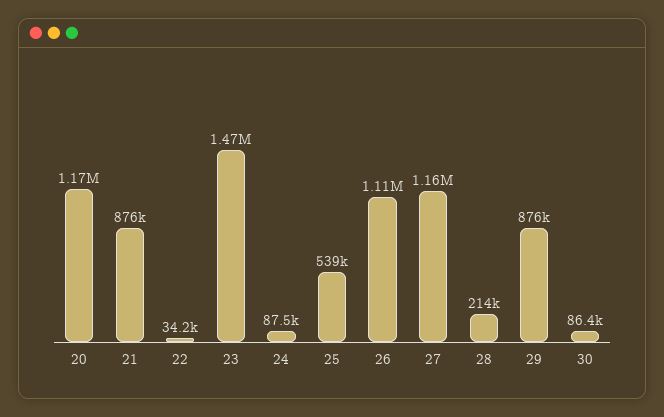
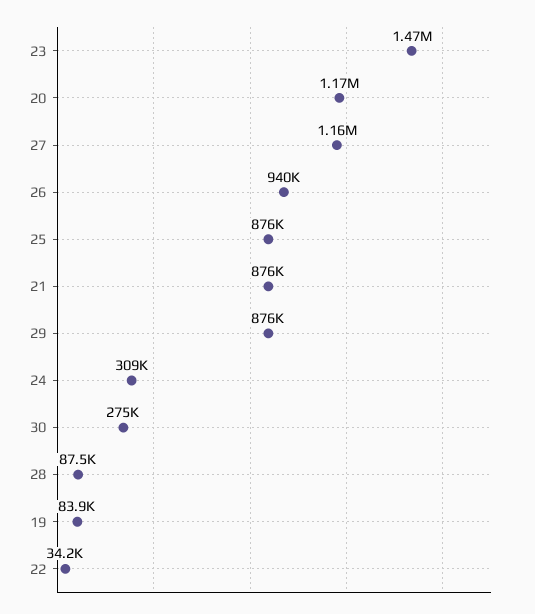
24: 87500 -> 309000
25: 539000 -> 876000
26: 1110000 -> 940000
28: 214000 -> 87500
30: 86400 -> 275000
19: none -> 83900

